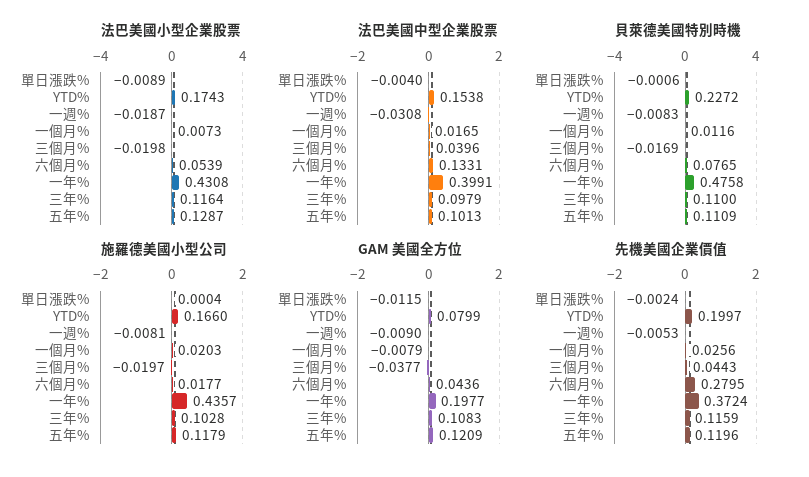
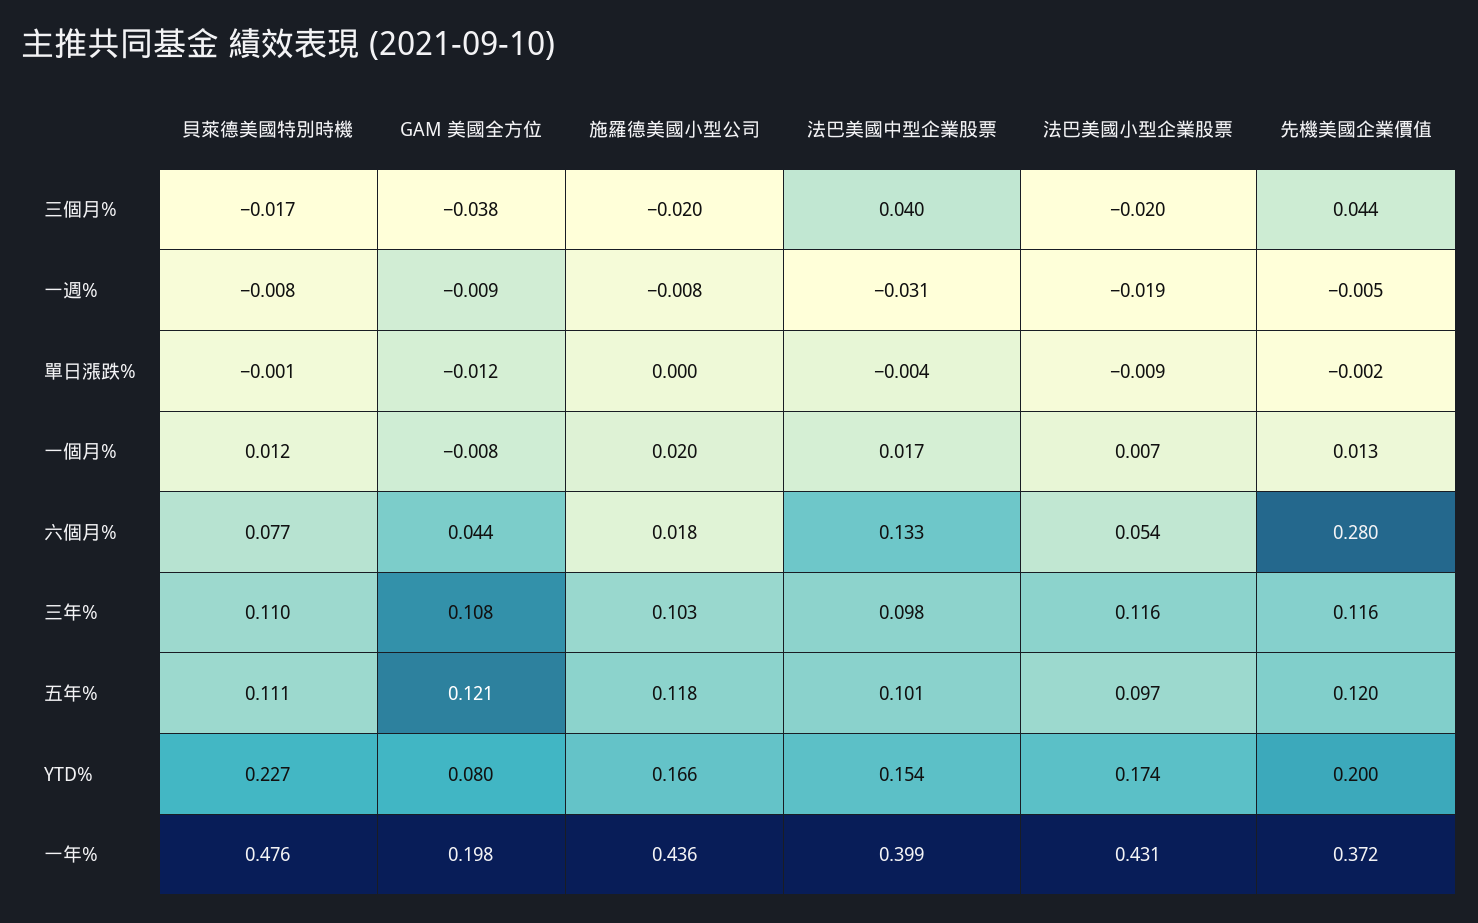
法巴美國小型企業股票, 五年%: 0.1287 -> 0.097
先機美國企業價值, 一個月%: 0.0256 -> 0.013

